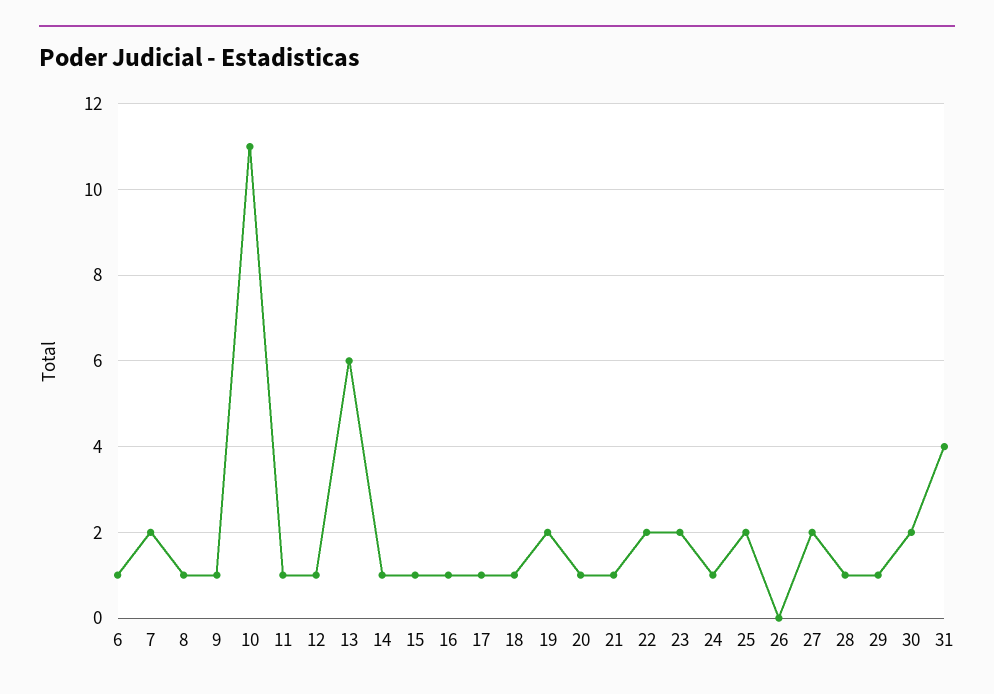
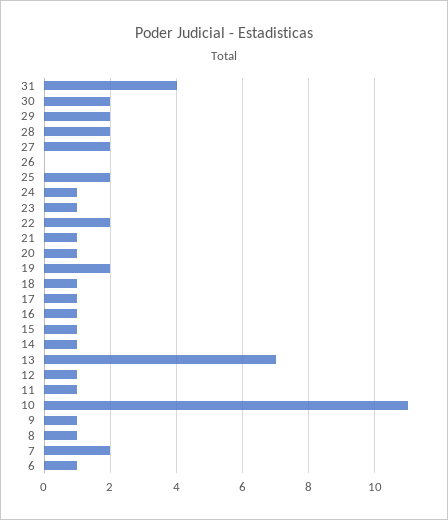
13: 6 -> 7
23: 2 -> 1
28: 1 -> 2
29: 1 -> 2

